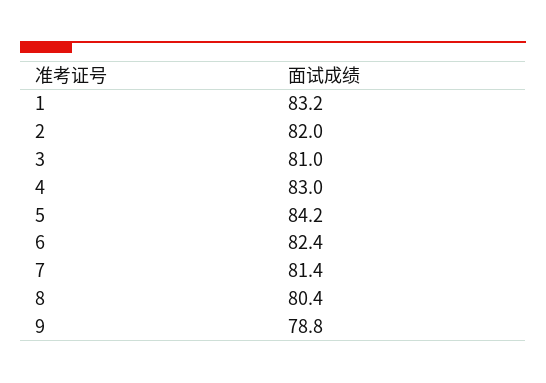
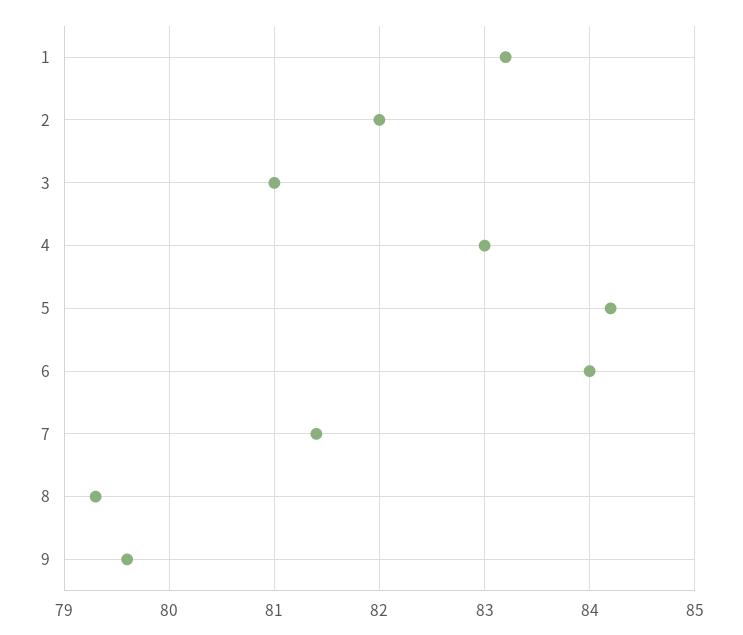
6: 82.4 -> 84
8: 80.4 -> 79.3
9: 78.8 -> 79.6

